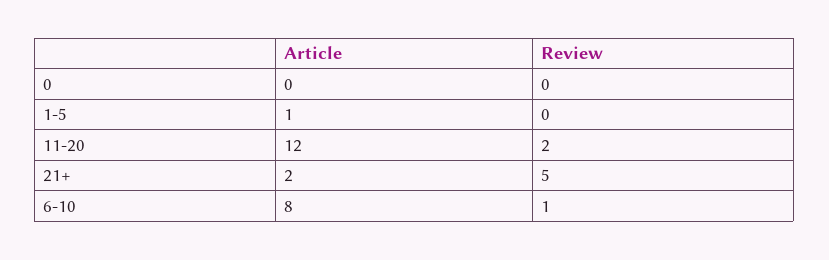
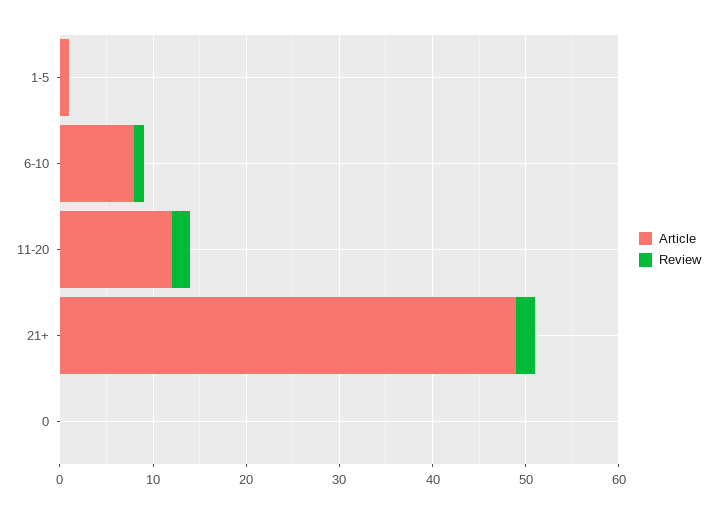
Article, 21+: 2 -> 49
Review, 21+: 5 -> 2

